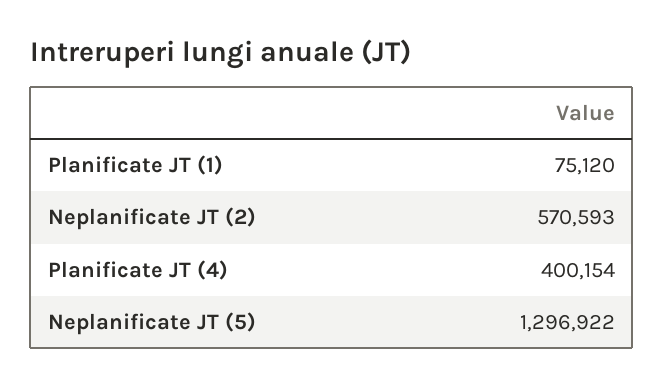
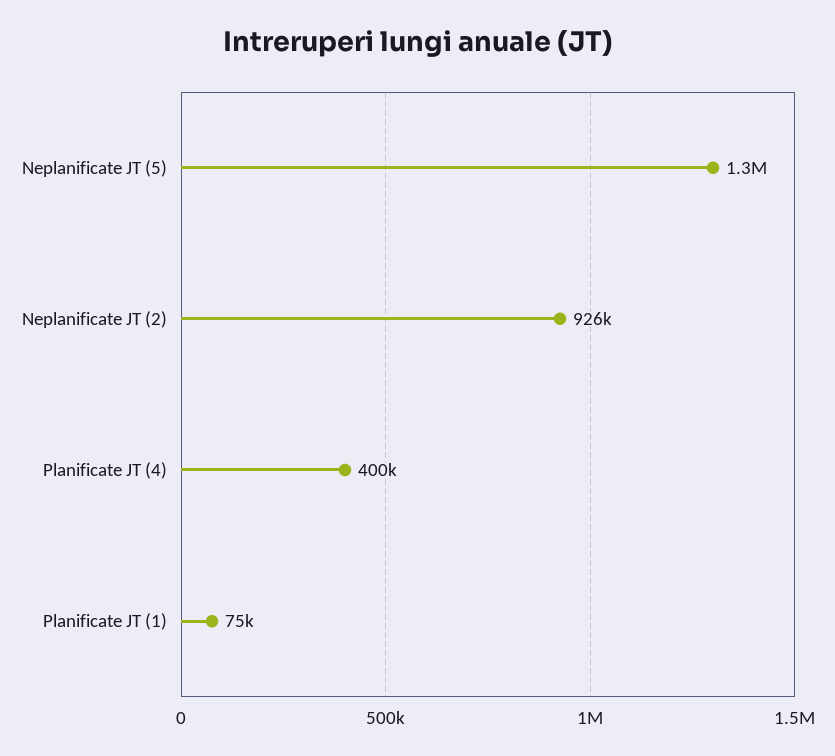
Neplanificate JT (2): 570593 -> 926000

